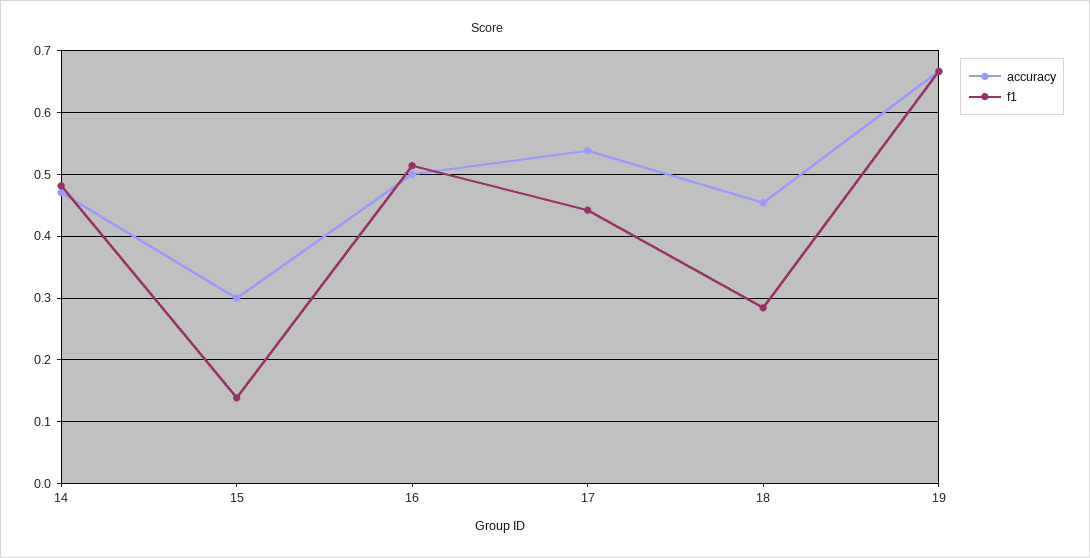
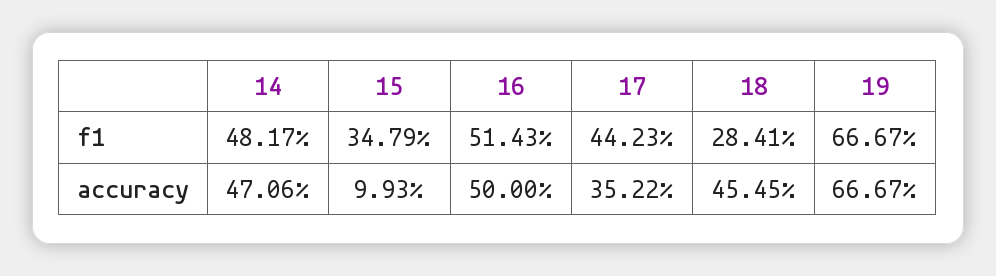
accuracy, 15: 0.3 -> 0.0993
f1, 15: 0.14 -> 0.3479
accuracy, 17: 0.54 -> 0.3522

